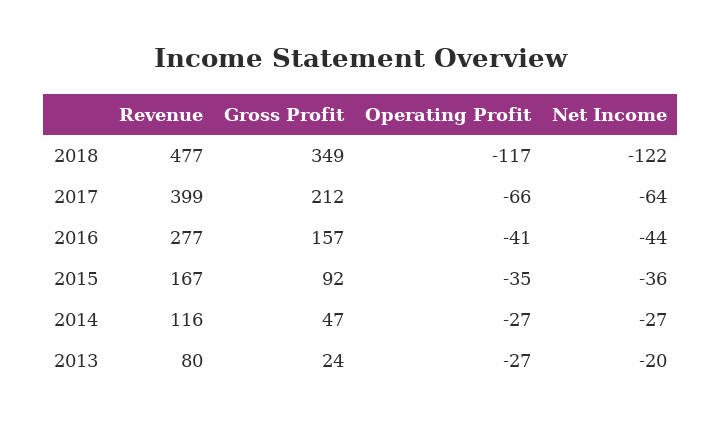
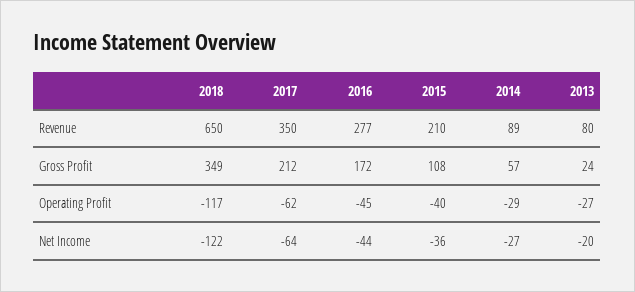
Revenue, 2018: 477 -> 650
Revenue, 2017: 399 -> 350
Operating Profit, 2017: -66 -> -62
Gross Profit, 2016: 157 -> 172
Operating Profit, 2016: -41 -> -45
Revenue, 2015: 167 -> 210
Gross Profit, 2015: 92 -> 108
Operating Profit, 2015: -35 -> -40
Revenue, 2014: 116 -> 89
Gross Profit, 2014: 47 -> 57
Operating Profit, 2014: -27 -> -29

